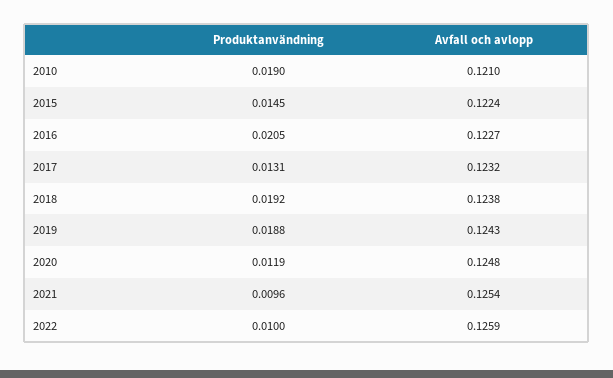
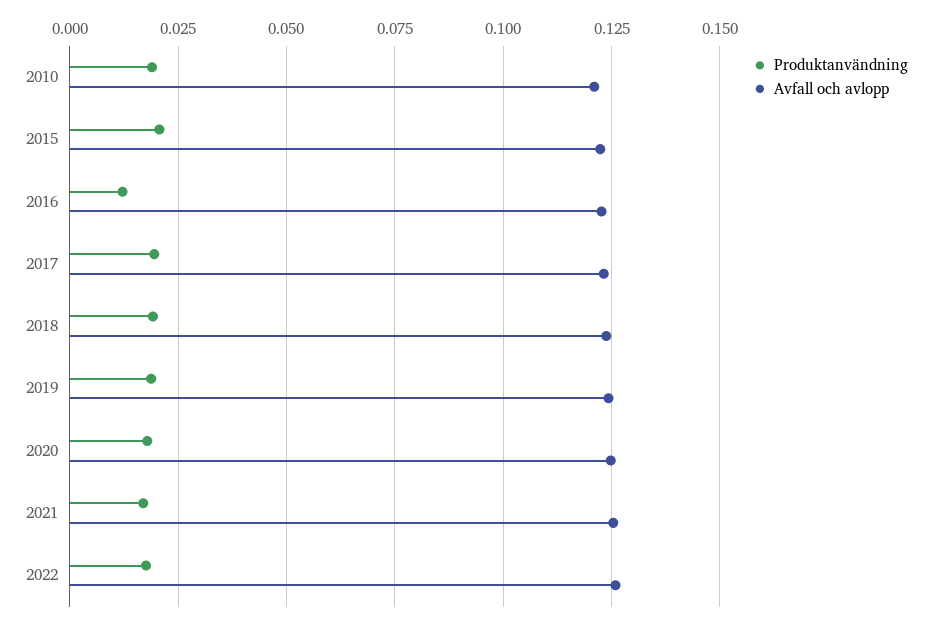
Produktanvändning, 2015: 0.0145 -> 0.02
Produktanvändning, 2016: 0.0205 -> 0.0125
Produktanvändning, 2017: 0.0131 -> 0.02
Produktanvändning, 2020: 0.0119 -> 0.0175
Produktanvändning, 2021: 0.0096 -> 0.0175
Produktanvändning, 2022: 0.01 -> 0.0175

